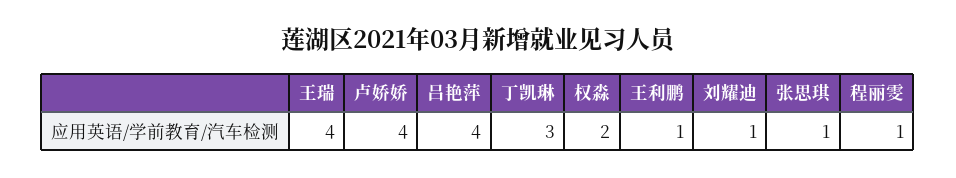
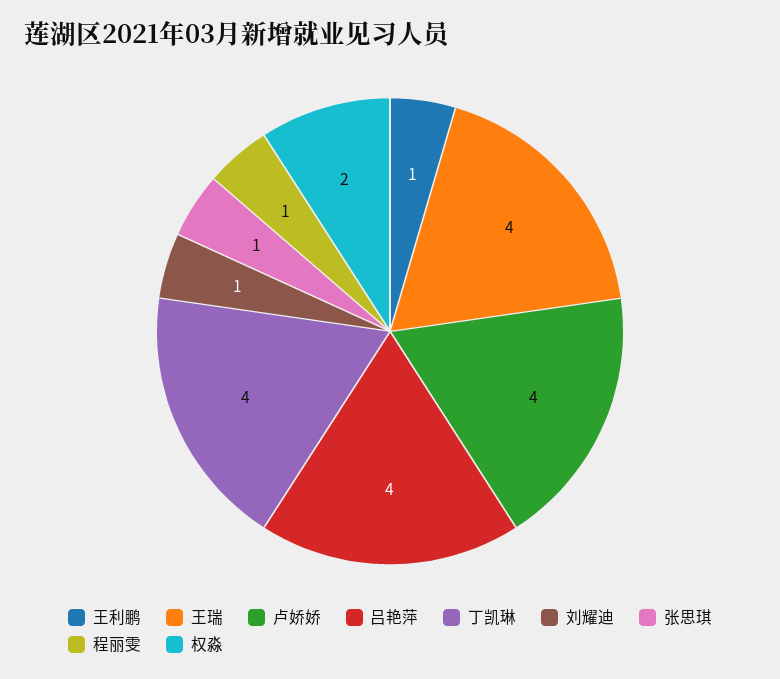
丁凯琳: 3 -> 4

